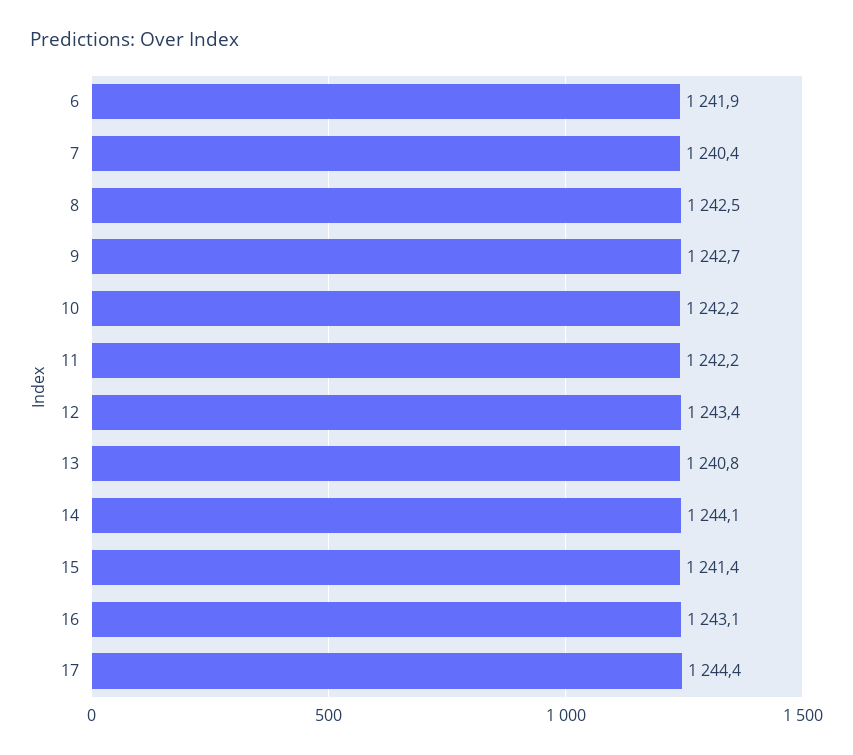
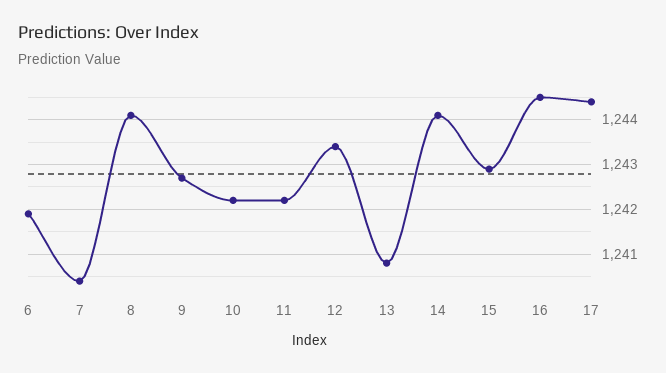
8: 1242.5 -> 1244
15: 1241.4 -> 1243
16: 1243.1 -> 1244.5

